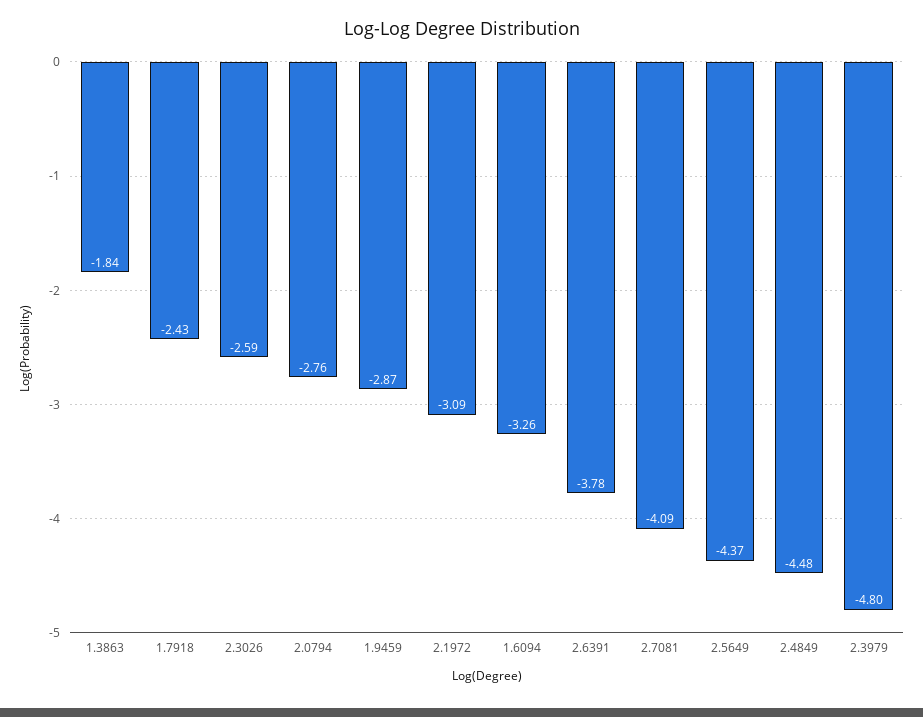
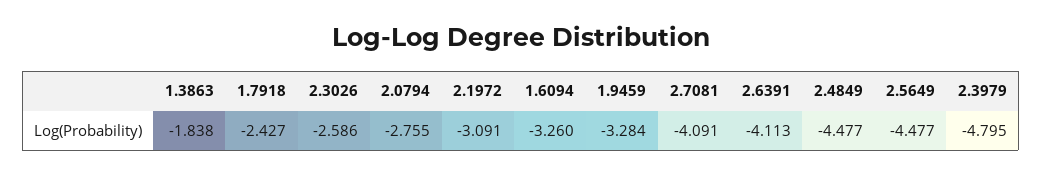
1.9459: -2.87 -> -3.284
2.6391: -3.78 -> -4.113
2.5649: -4.37 -> -4.477

